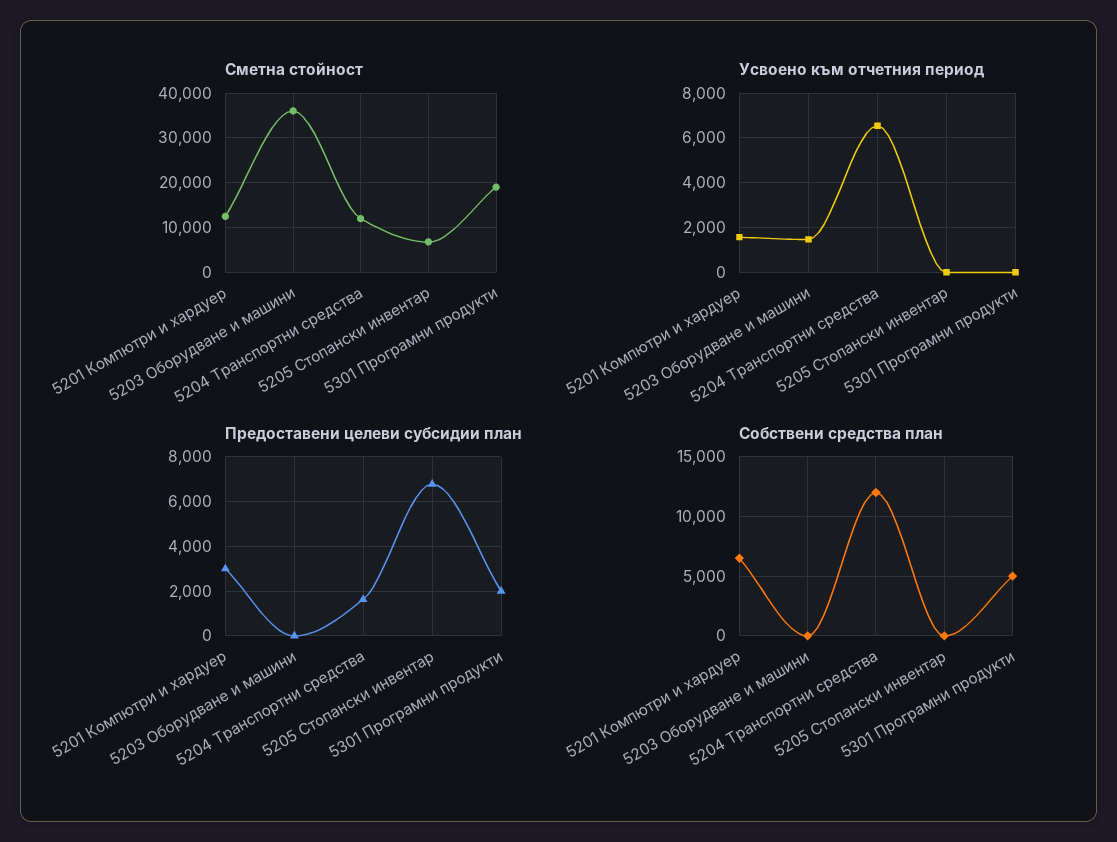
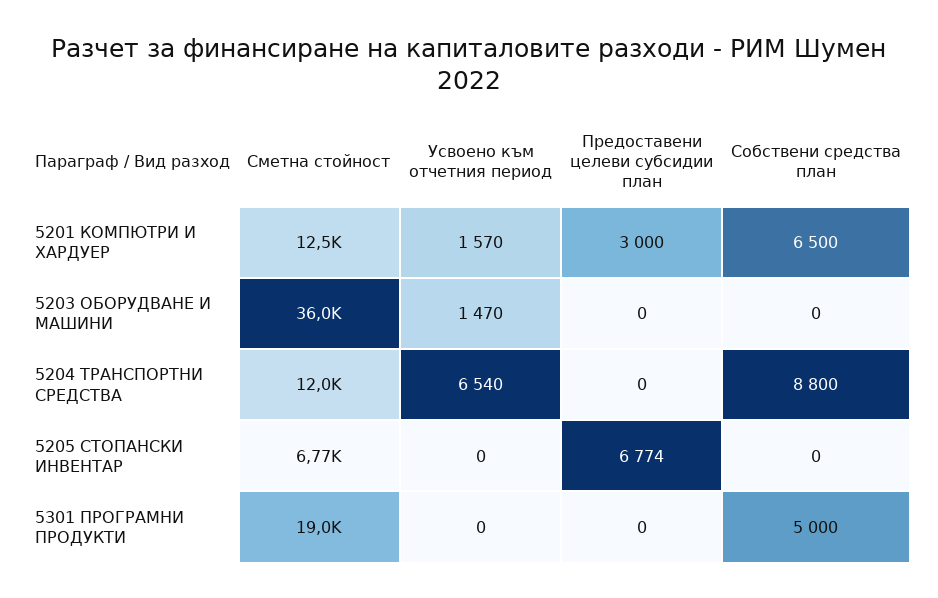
Предоставени целеви субсидии план, 5204 Транспортни средства: 1500 -> 0
Предоставени целеви субсидии план, 5301 Програмни продукти: 2000 -> 0
Собствени средства план, 5204 Транспортни средства: 12000 -> 8800

